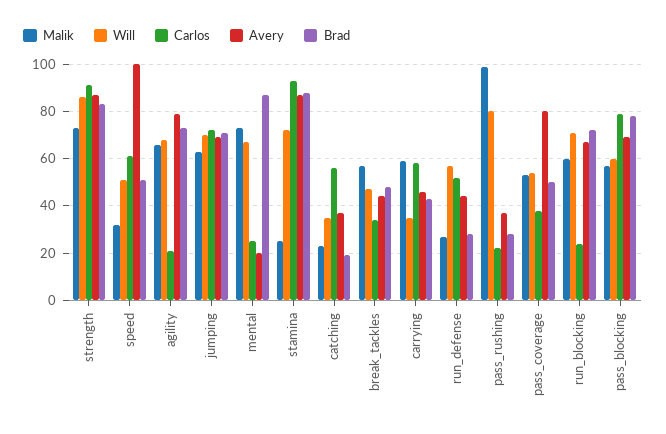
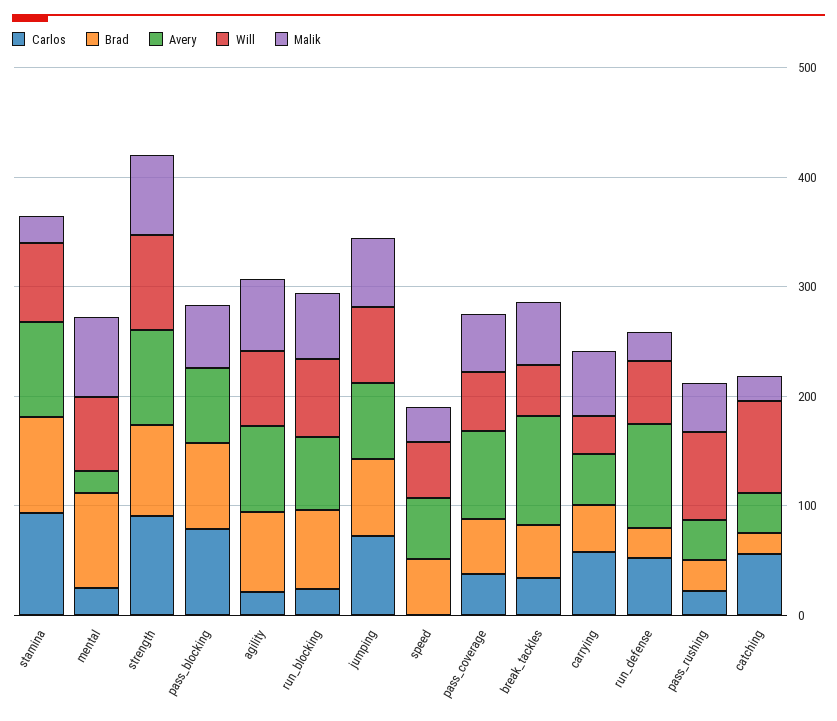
Carlos, speed: 60 -> 0
Avery, speed: 100 -> 60
Will, catching: 35 -> 80
Avery, break_tackles: 45 -> 100
Avery, run_defense: 45 -> 100
Malik, pass_rushing: 100 -> 40
Will, pass_blocking: 60 -> 0

